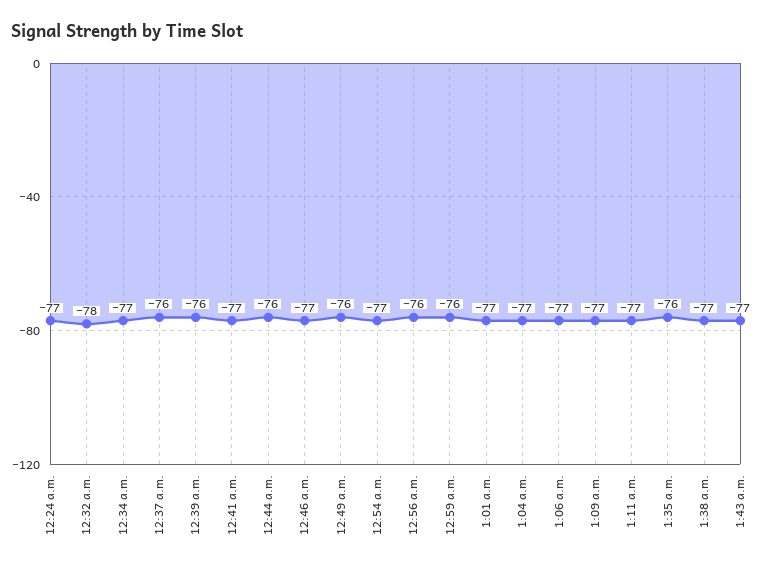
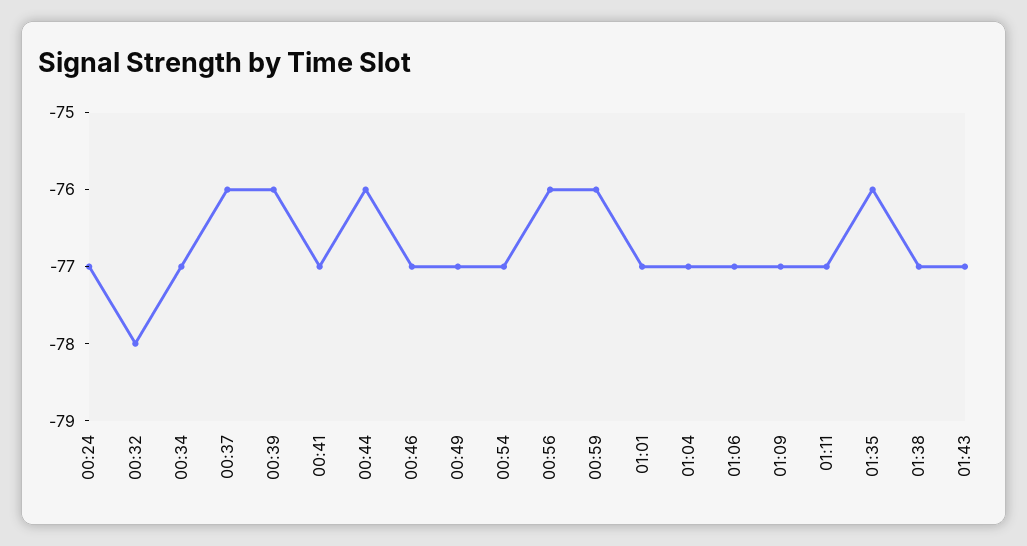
12:49 a.m.: -76 -> -77

